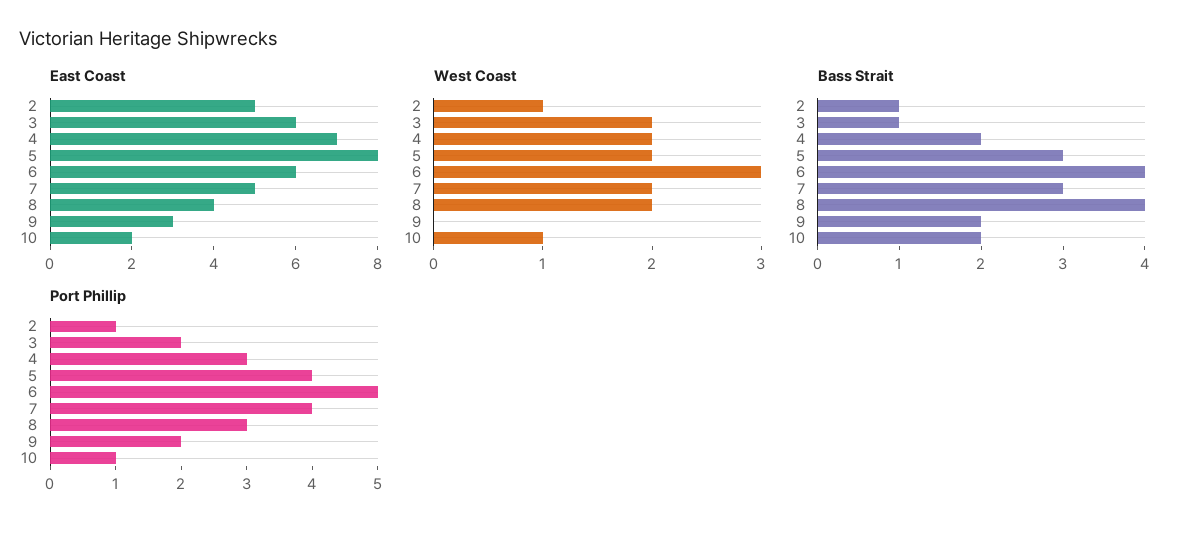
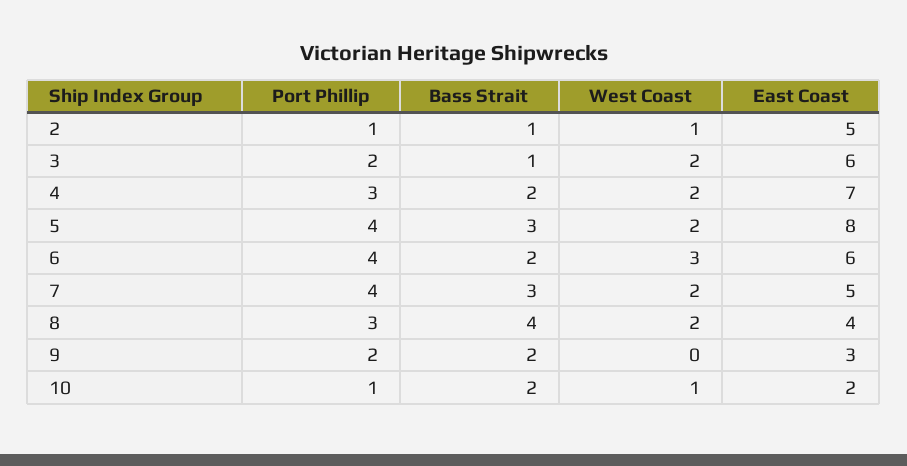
Bass Strait, 6: 4 -> 2
Port Phillip, 6: 5 -> 4

